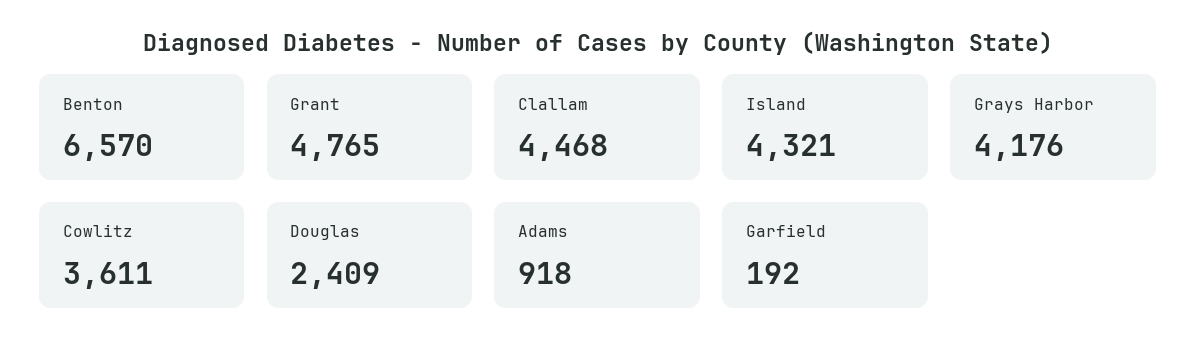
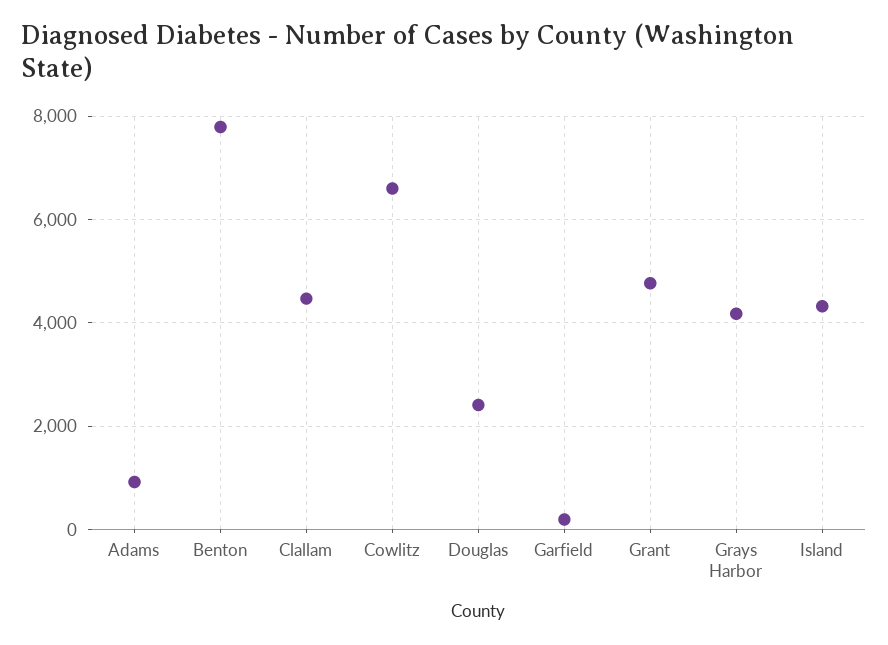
Benton: 6570 -> 7800
Cowlitz: 3611 -> 6600

